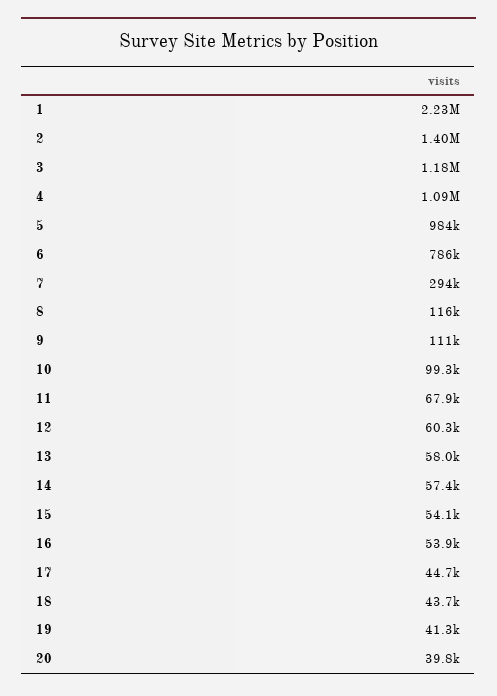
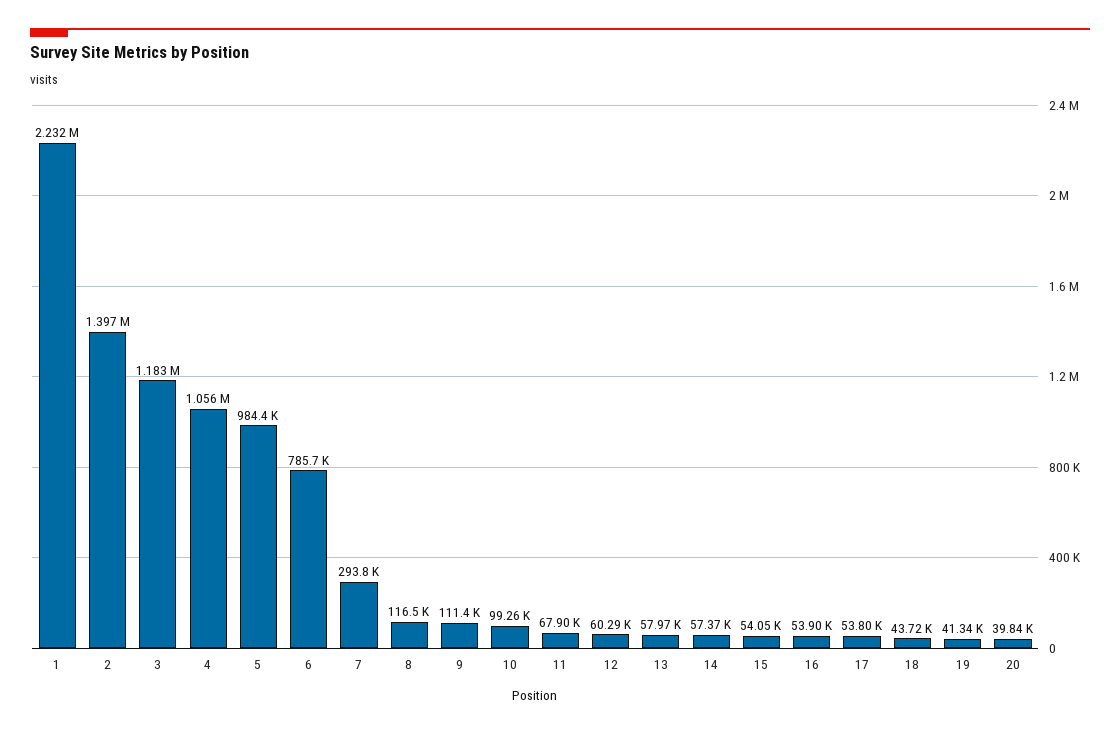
4: 1090000 -> 1056000
17: 44700 -> 53800

